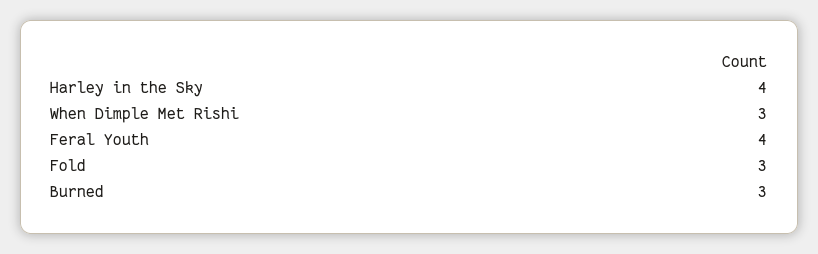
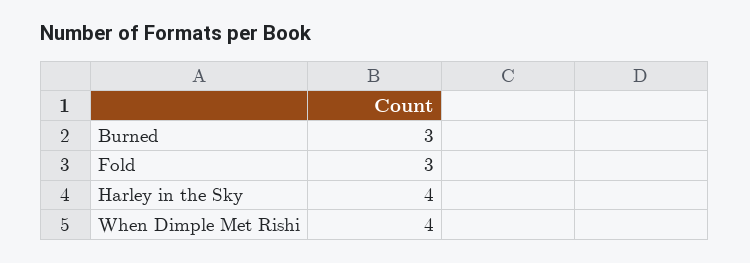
When Dimple Met Rishi: 3 -> 4
Feral Youth: 4 -> none

